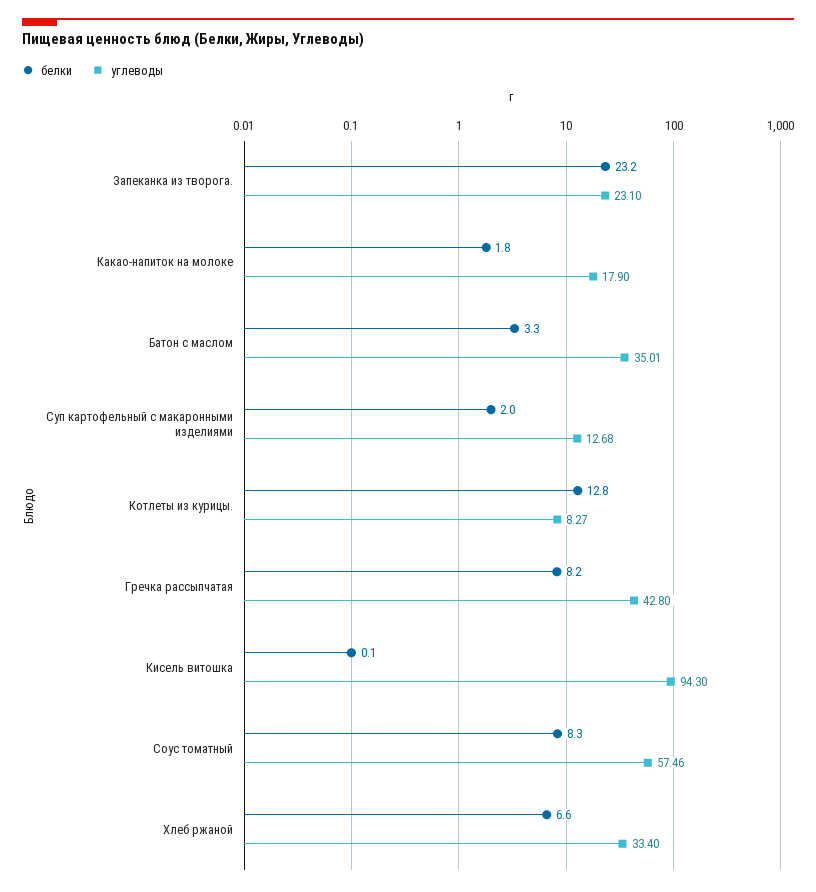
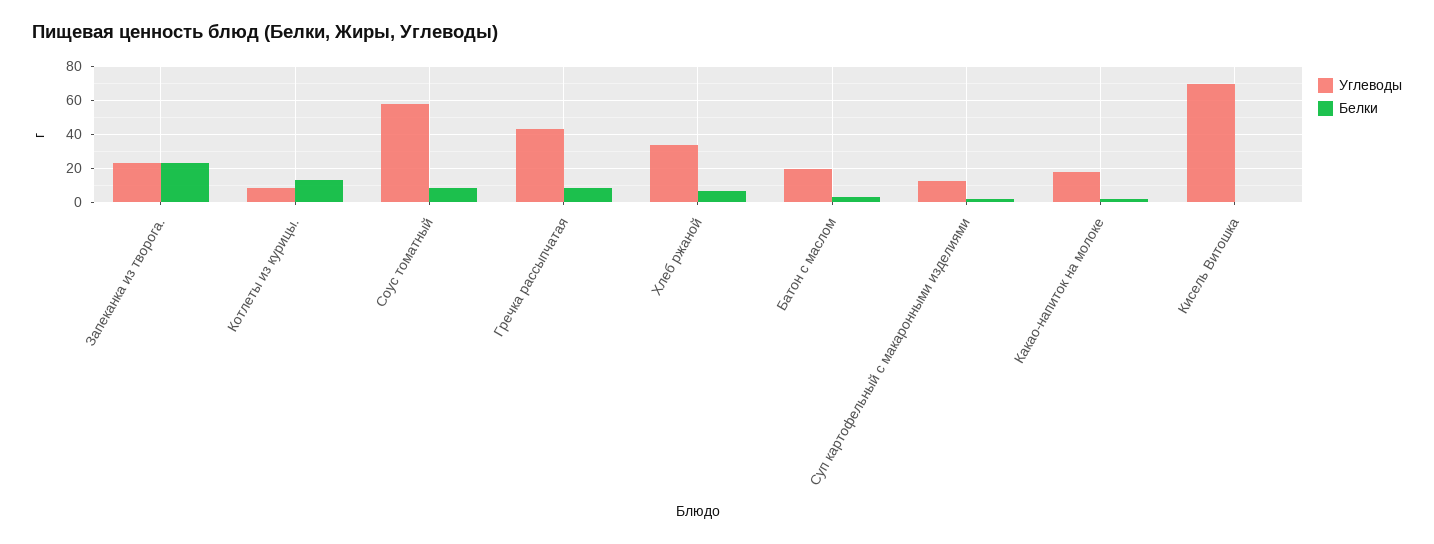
углеводы, Батон с маслом: 35.01 -> 20
углеводы, Кисель витошка: 94.3 -> 70

